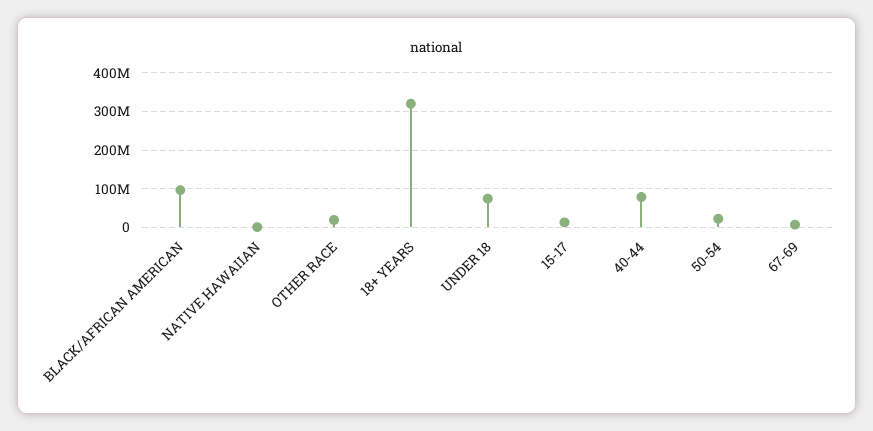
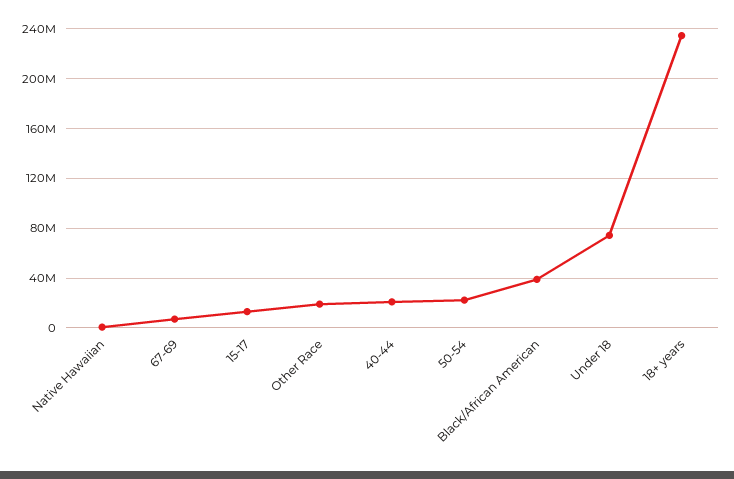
BLACK/AFRICAN AMERICAN: 100000000 -> 40000000
18+ YEARS: 320000000 -> 235000000
40-44: 80000000 -> 20000000

